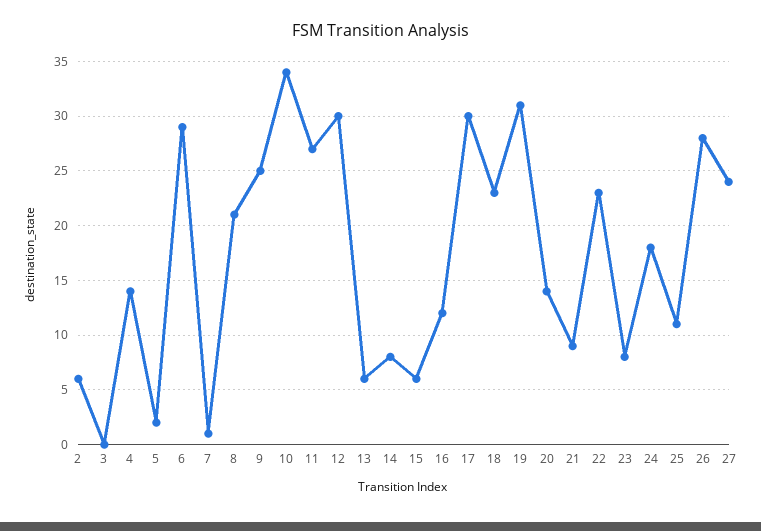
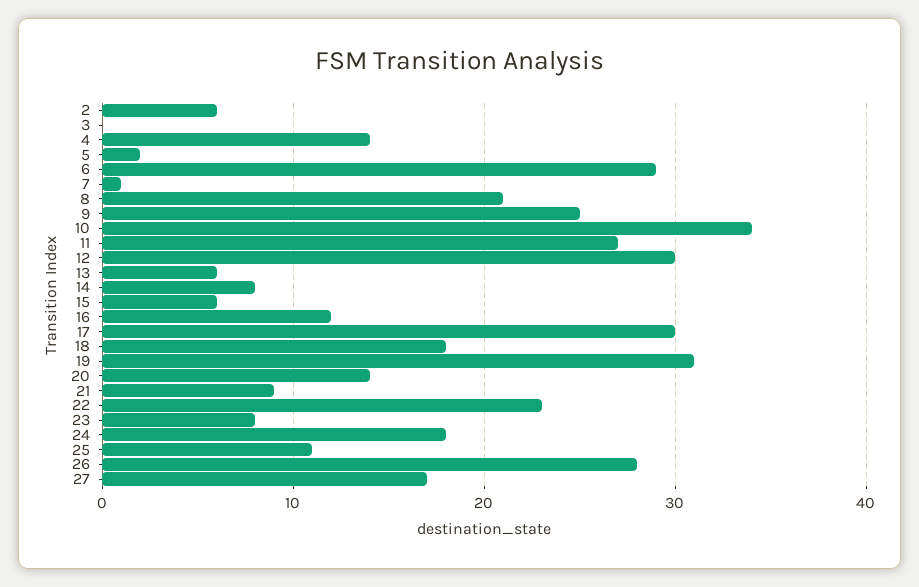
18: 23 -> 18
27: 24 -> 17

